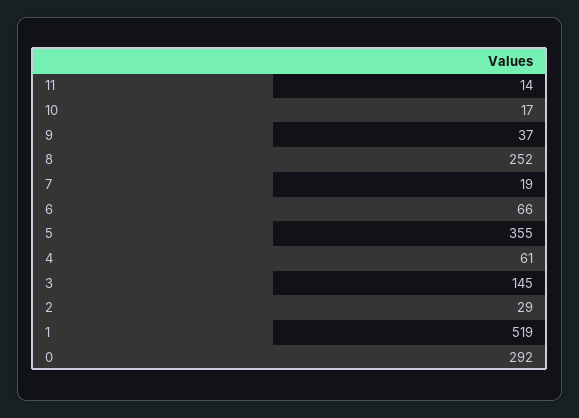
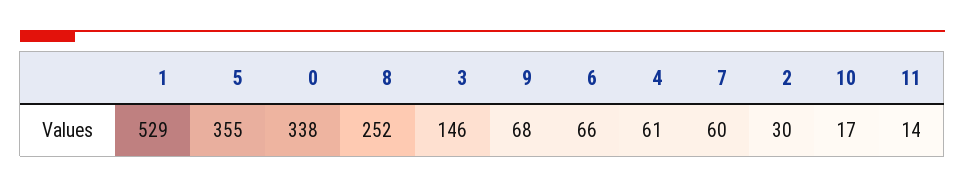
9: 37 -> 68
7: 19 -> 60
3: 145 -> 146
2: 29 -> 30
1: 519 -> 529
0: 292 -> 338

